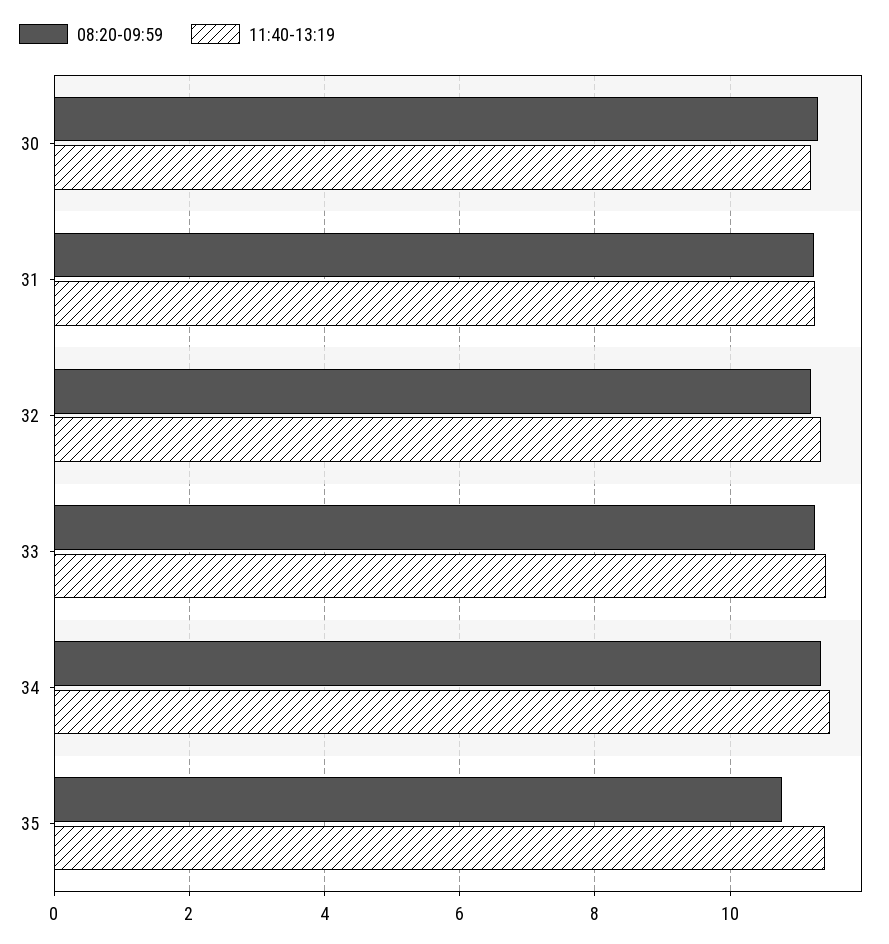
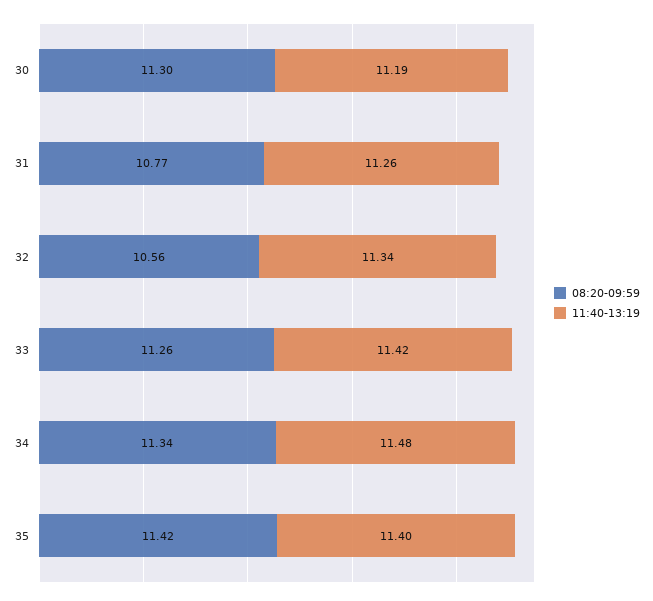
08:20-09:59, 31: 11.2 -> 10.77
08:20-09:59, 32: 11.2 -> 10.56
08:20-09:59, 35: 10.8 -> 11.42

